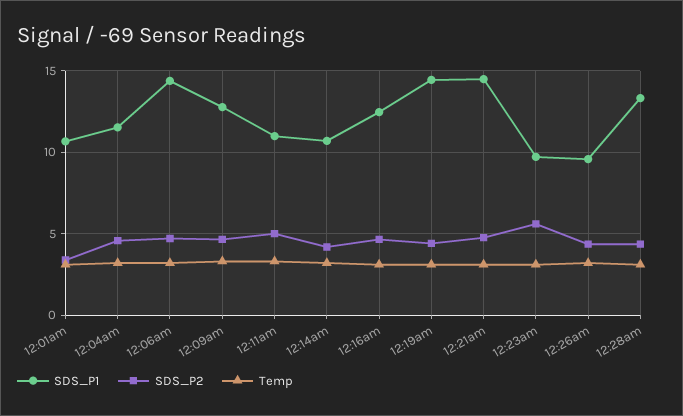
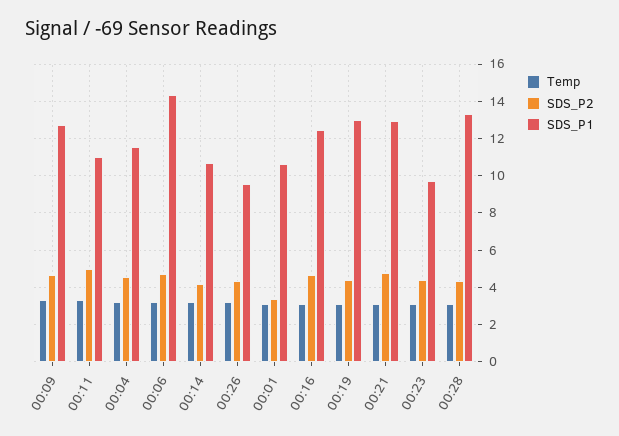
SDS_P1, 12:19am: 14.5 -> 13
SDS_P1, 12:21am: 14.5 -> 13
SDS_P2, 12:23am: 5.5 -> 4.5

